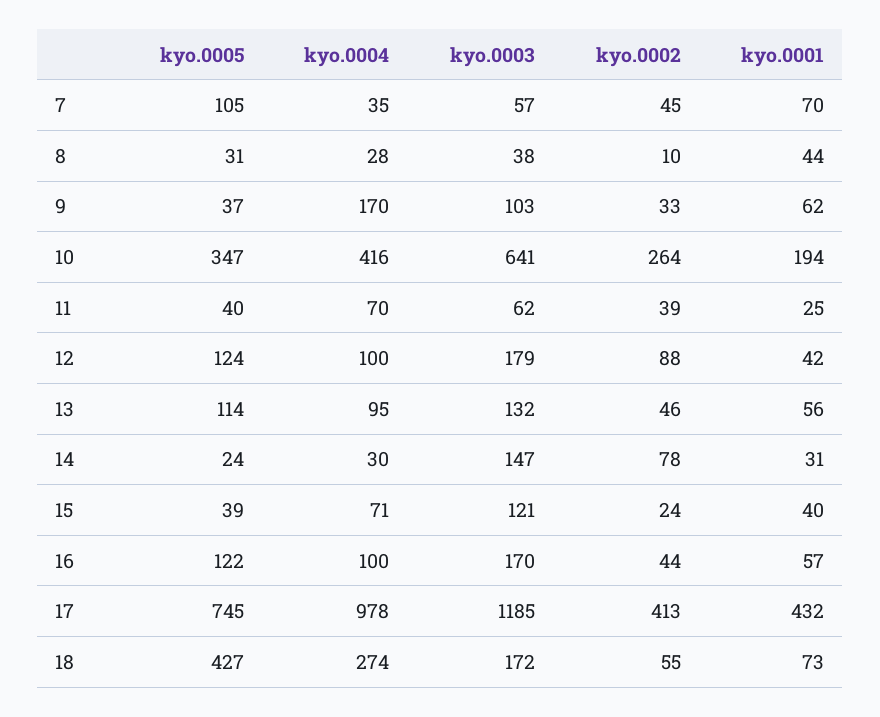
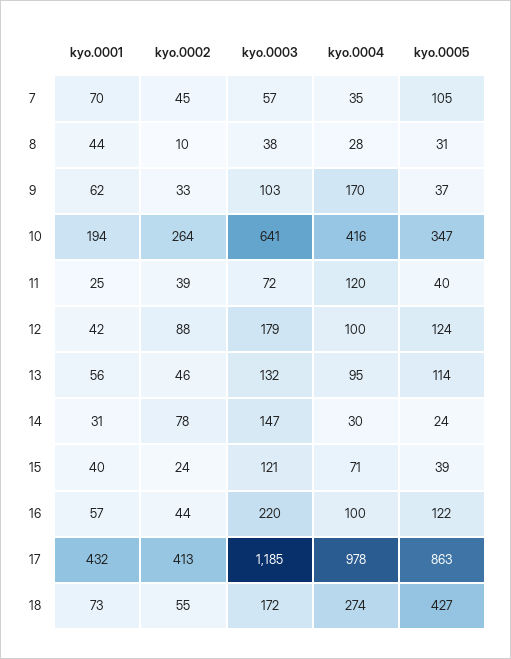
kyo.0004, 11: 70 -> 120
kyo.0003, 11: 62 -> 72
kyo.0003, 16: 170 -> 220
kyo.0005, 17: 745 -> 863

